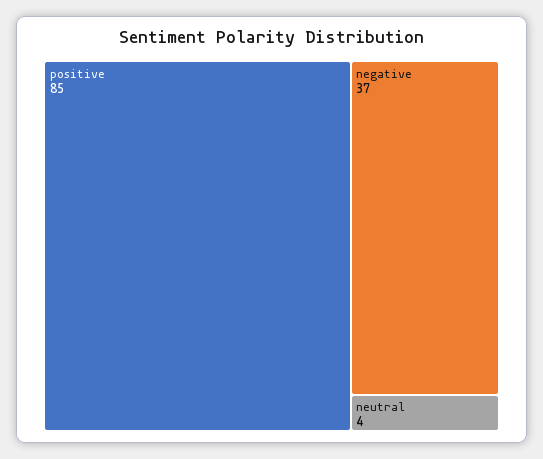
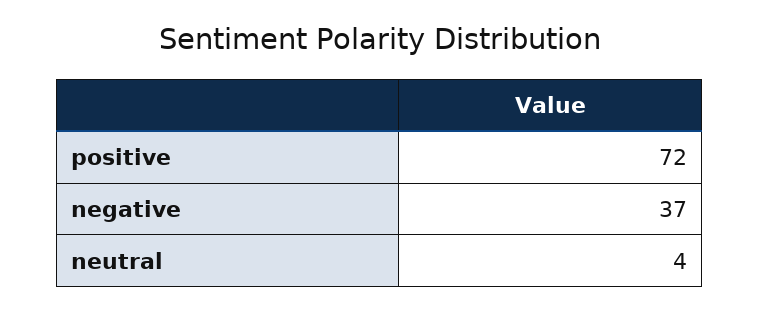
positive: 85 -> 72

